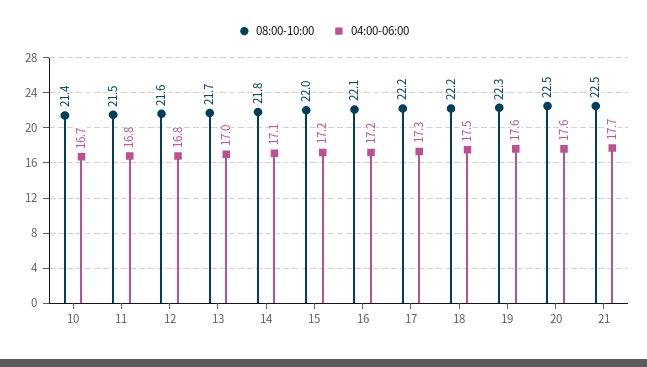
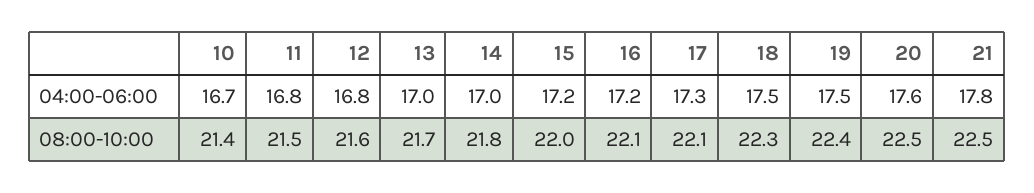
04:00-06:00, 14: 17.1 -> 17
08:00-10:00, 17: 22.2 -> 22.1
08:00-10:00, 18: 22.2 -> 22.3
08:00-10:00, 19: 22.3 -> 22.4
04:00-06:00, 19: 17.6 -> 17.5
04:00-06:00, 21: 17.7 -> 17.8

